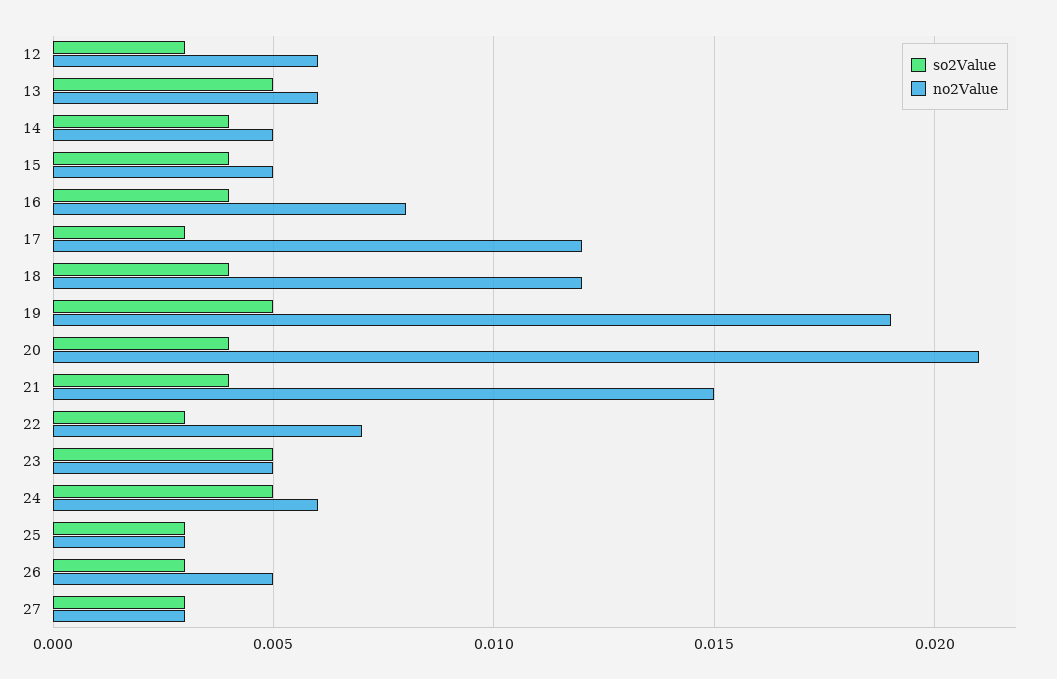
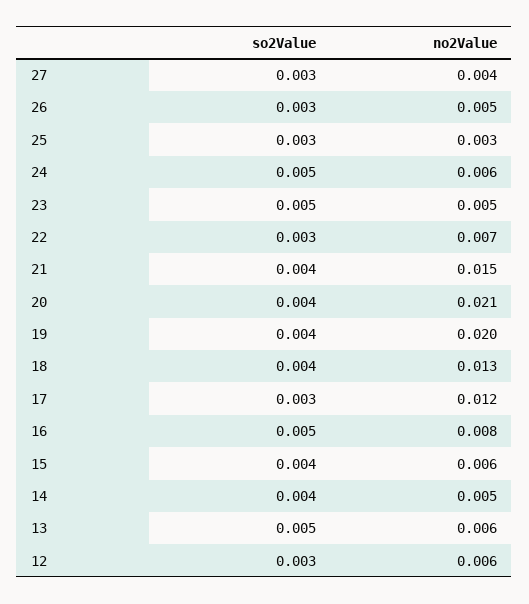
no2Value, 15: 0.005 -> 0.006
so2Value, 16: 0.004 -> 0.005
no2Value, 18: 0.012 -> 0.013
so2Value, 19: 0.005 -> 0.004
no2Value, 19: 0.019 -> 0.02
no2Value, 27: 0.003 -> 0.004

